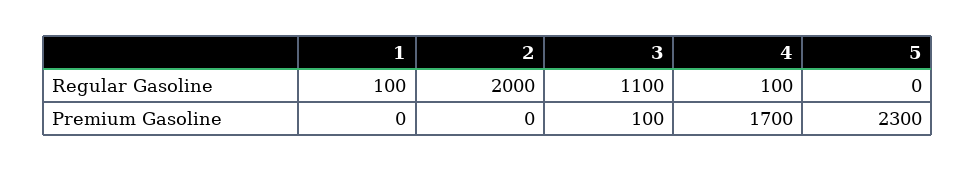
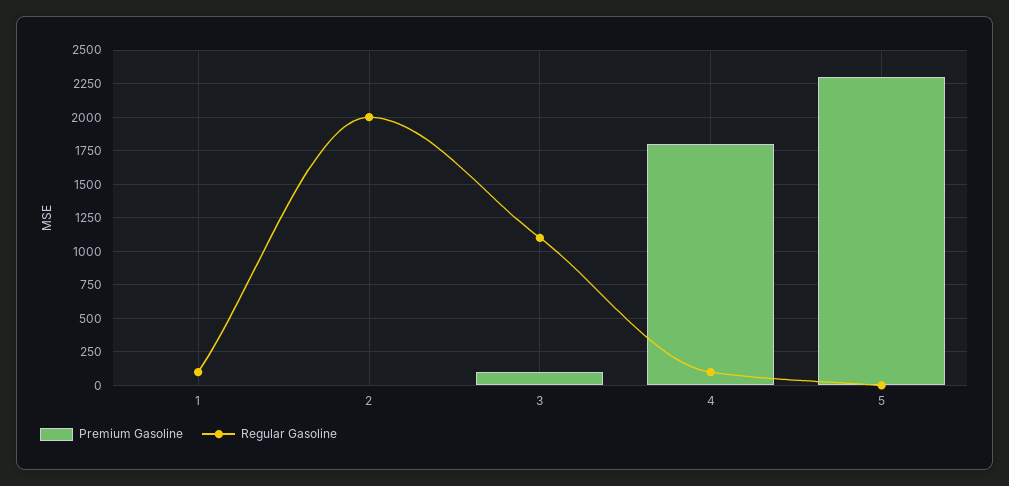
Premium Gasoline, 4: 1700 -> 1800

